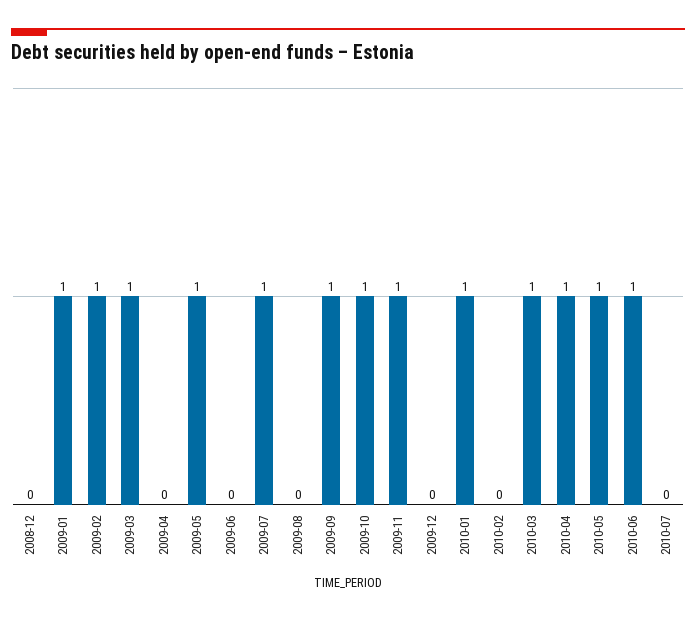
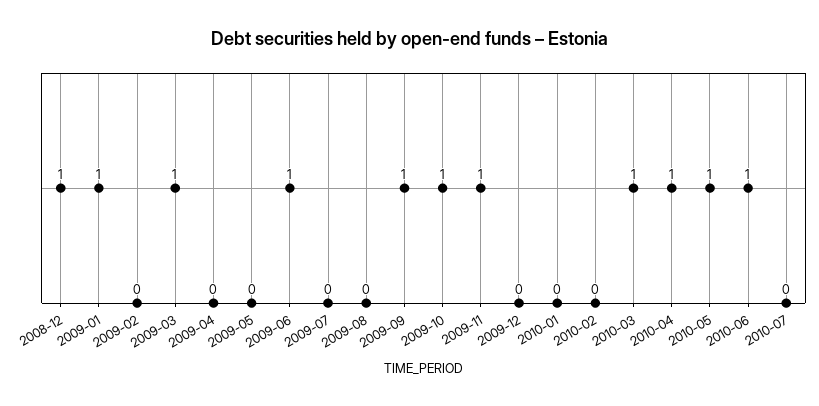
2008-12: 0 -> 1
2009-02: 1 -> 0
2009-05: 1 -> 0
2009-06: 0 -> 1
2009-07: 1 -> 0
2010-01: 1 -> 0

